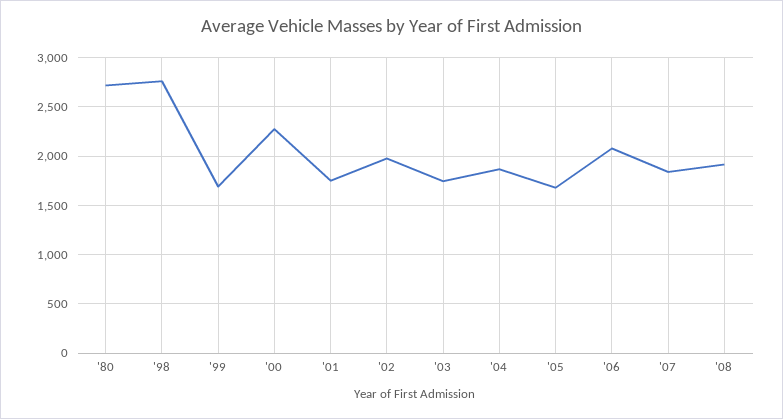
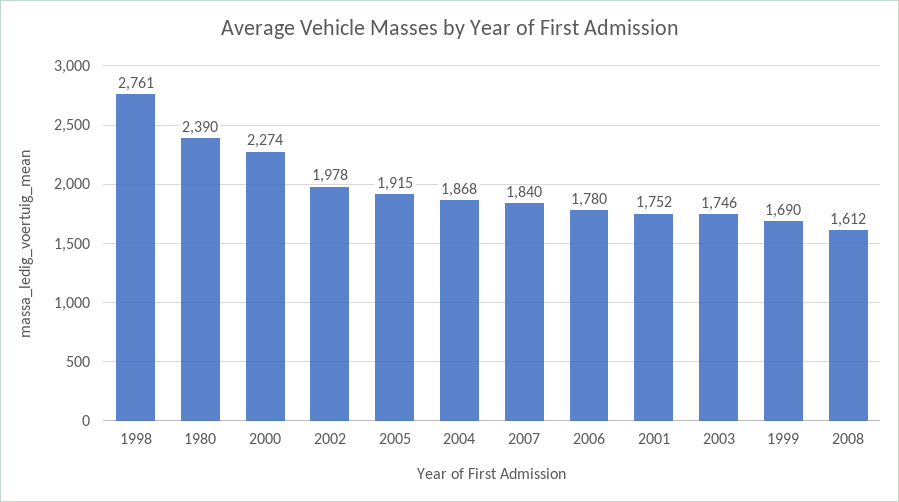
'80: 2700 -> 2390
'05: 1700 -> 1915
'06: 2100 -> 1780
'08: 1900 -> 1612

